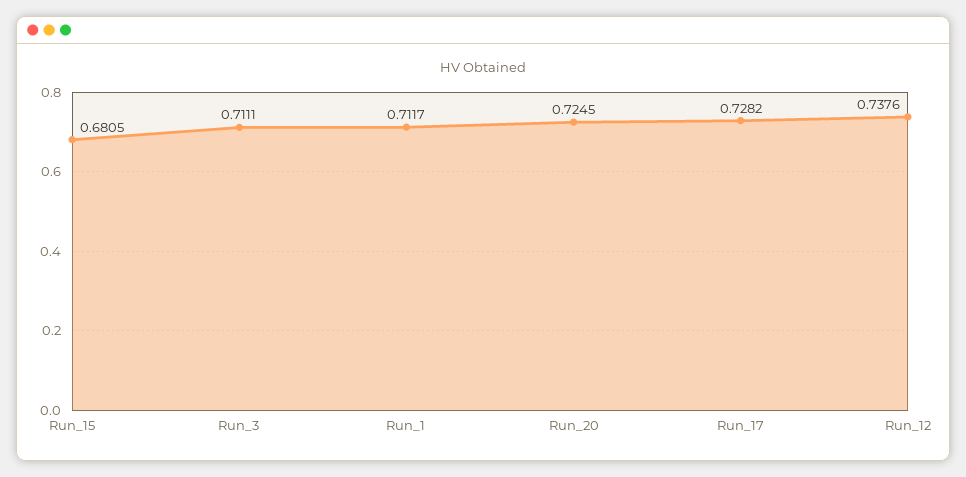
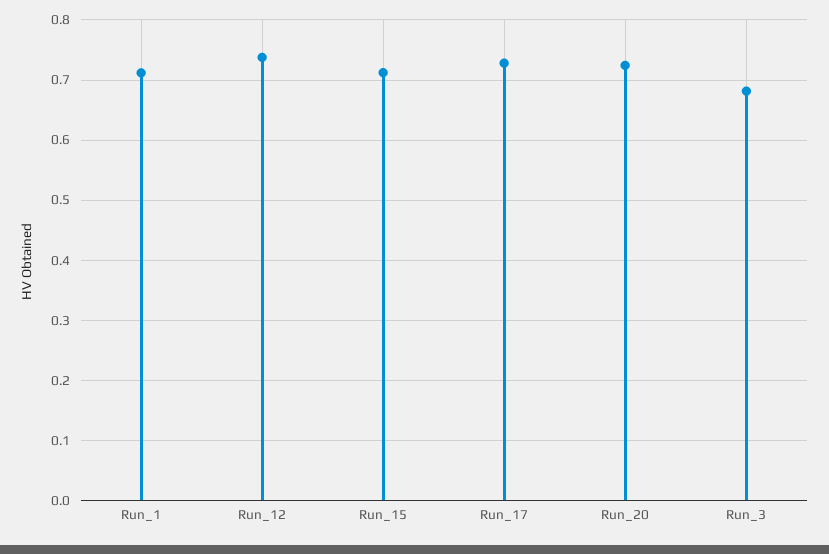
Run_15: 0.6805 -> 0.71
Run_3: 0.7111 -> 0.68

